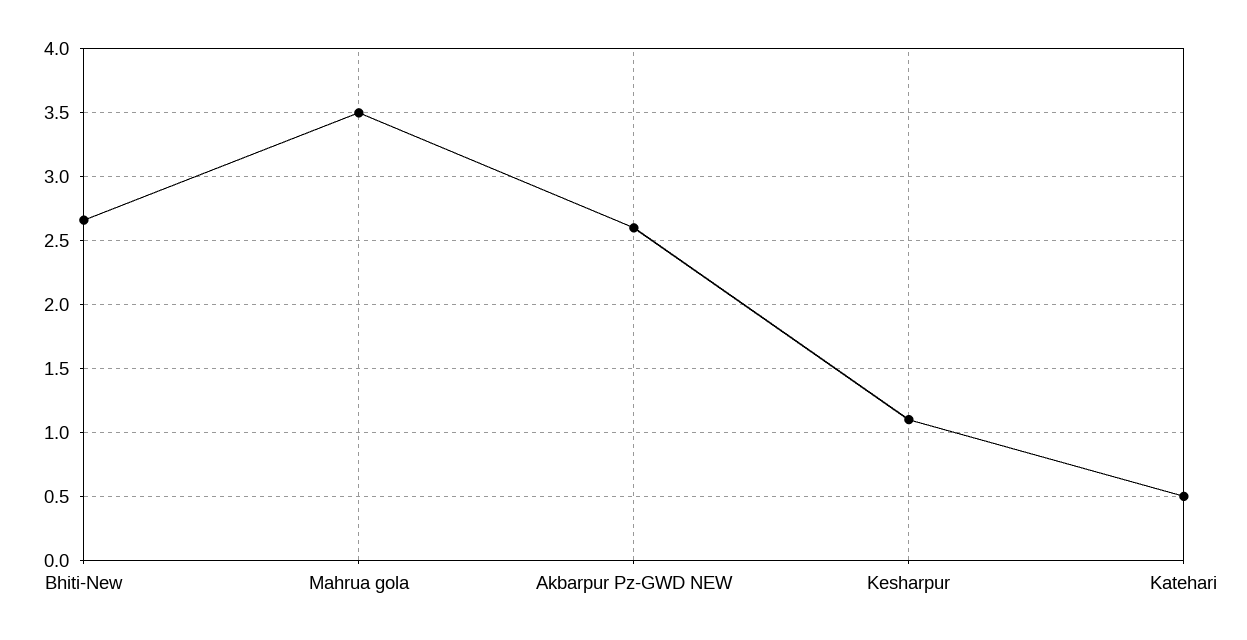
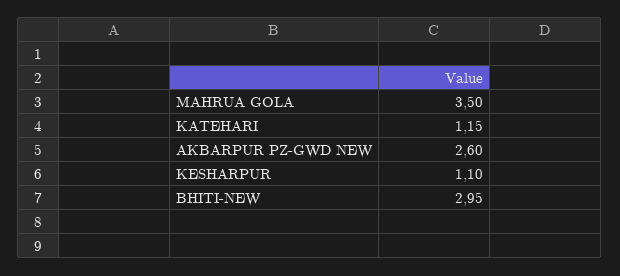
Bhiti-New: 2.65 -> 2.95
Katehari: 0.5 -> 1.15

